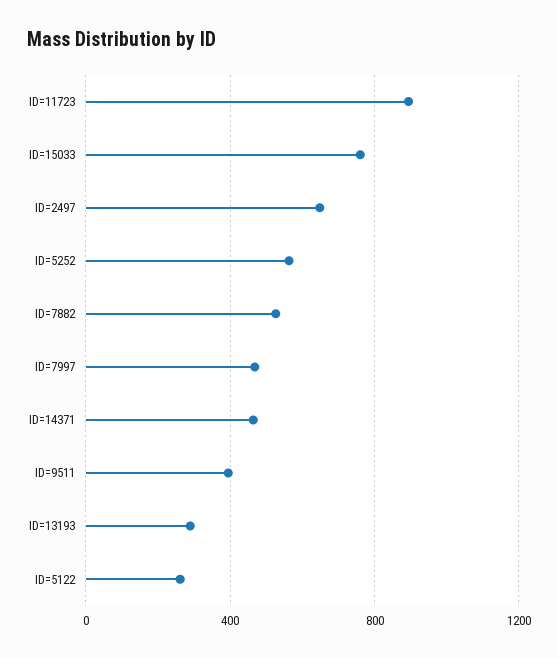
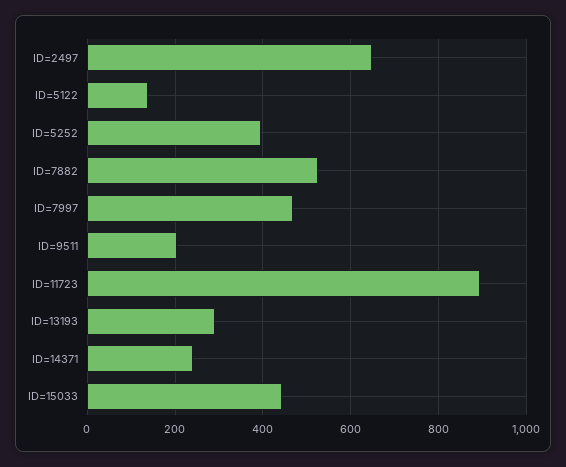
ID=15033: 750 -> 440
ID=5252: 550 -> 400
ID=14371: 450 -> 240
ID=9511: 400 -> 200
ID=5122: 250 -> 140

